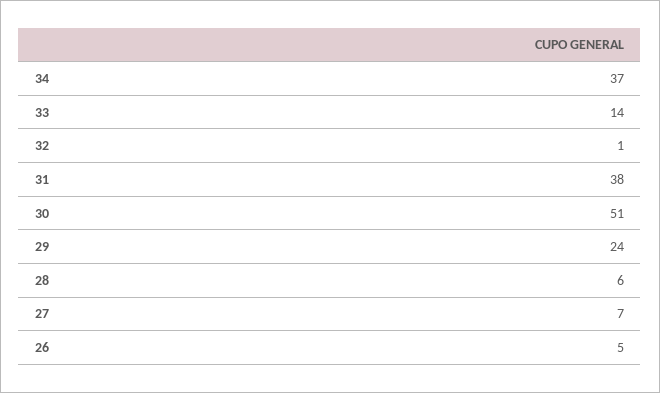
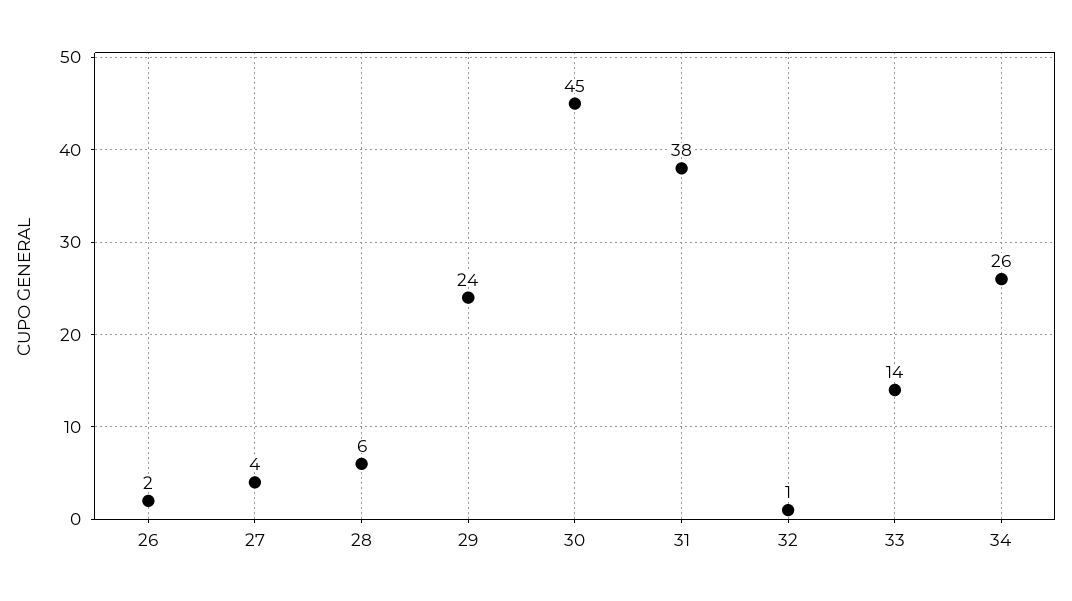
34: 37 -> 26
30: 51 -> 45
27: 7 -> 4
26: 5 -> 2

